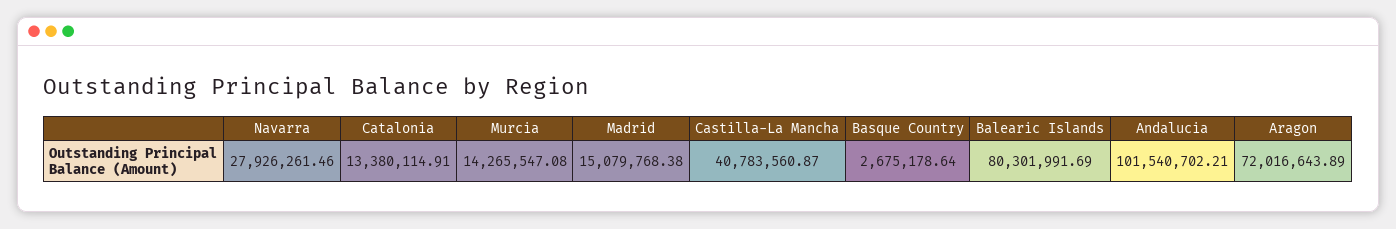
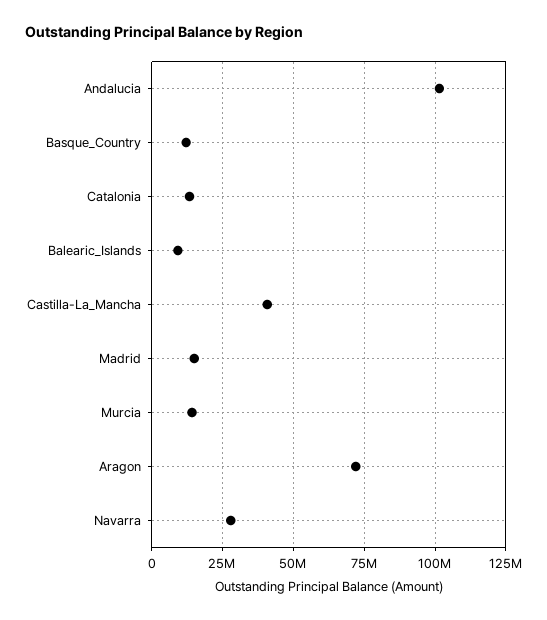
Basque Country: 2675178.64 -> 12500000
Balearic Islands: 80301991.69 -> 10000000

